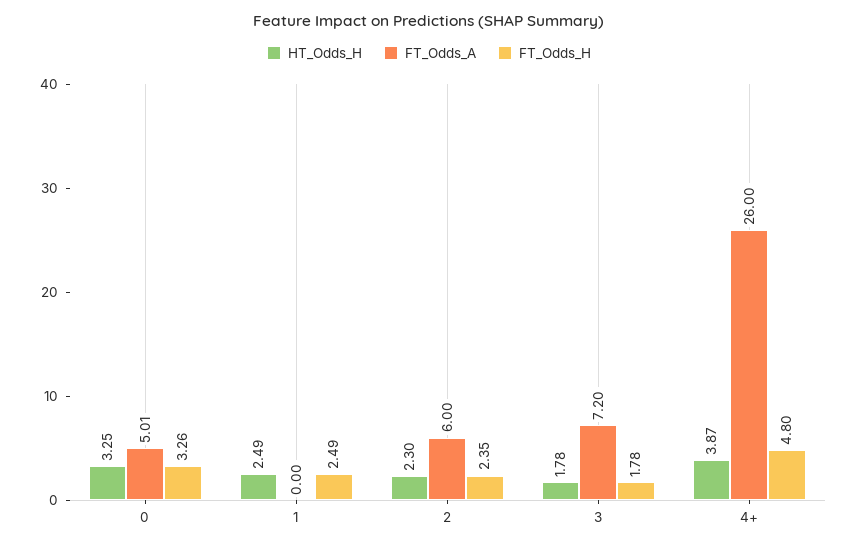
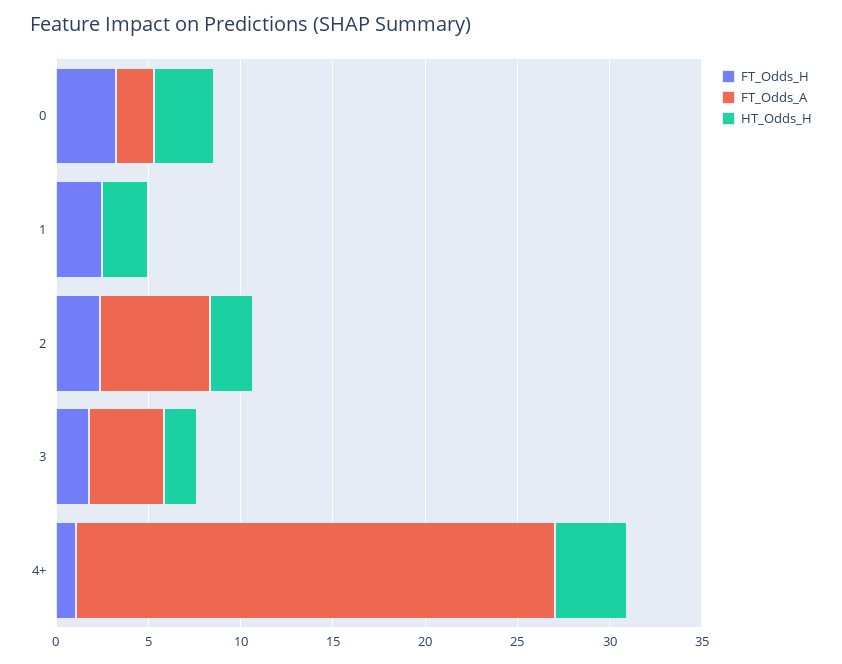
FT_Odds_A, 0: 5.01 -> 2
FT_Odds_A, 3: 7.2 -> 4
FT_Odds_H, 4+: 4.8 -> 1

